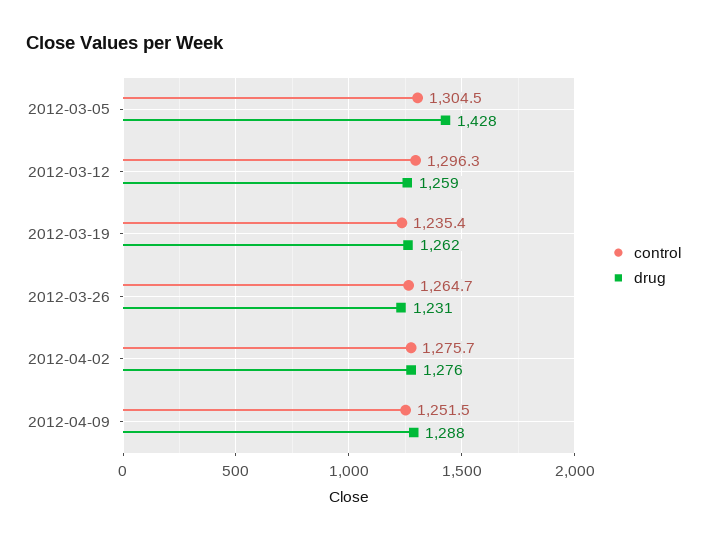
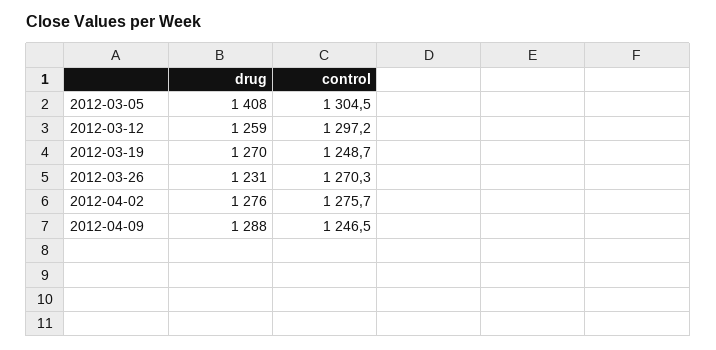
drug, 2012-03-05: 1428 -> 1408
control, 2012-03-12: 1296.3 -> 1297.2
control, 2012-03-19: 1235.4 -> 1248.7
drug, 2012-03-19: 1262 -> 1270
control, 2012-03-26: 1264.7 -> 1270.3
control, 2012-04-09: 1251.5 -> 1246.5

